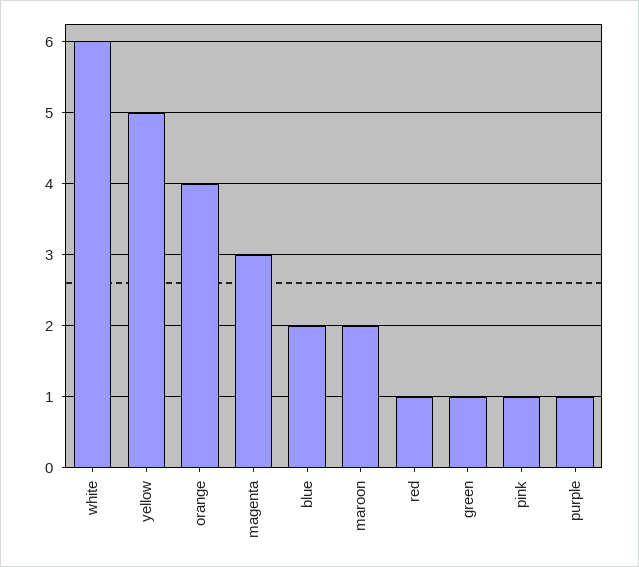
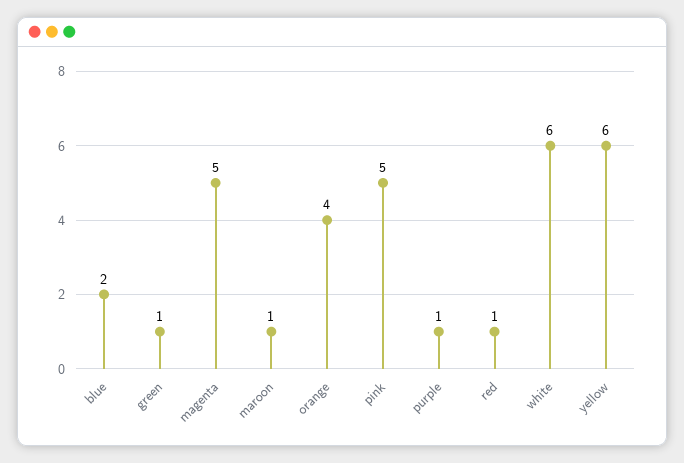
yellow: 5 -> 6
magenta: 3 -> 5
maroon: 2 -> 1
pink: 1 -> 5

